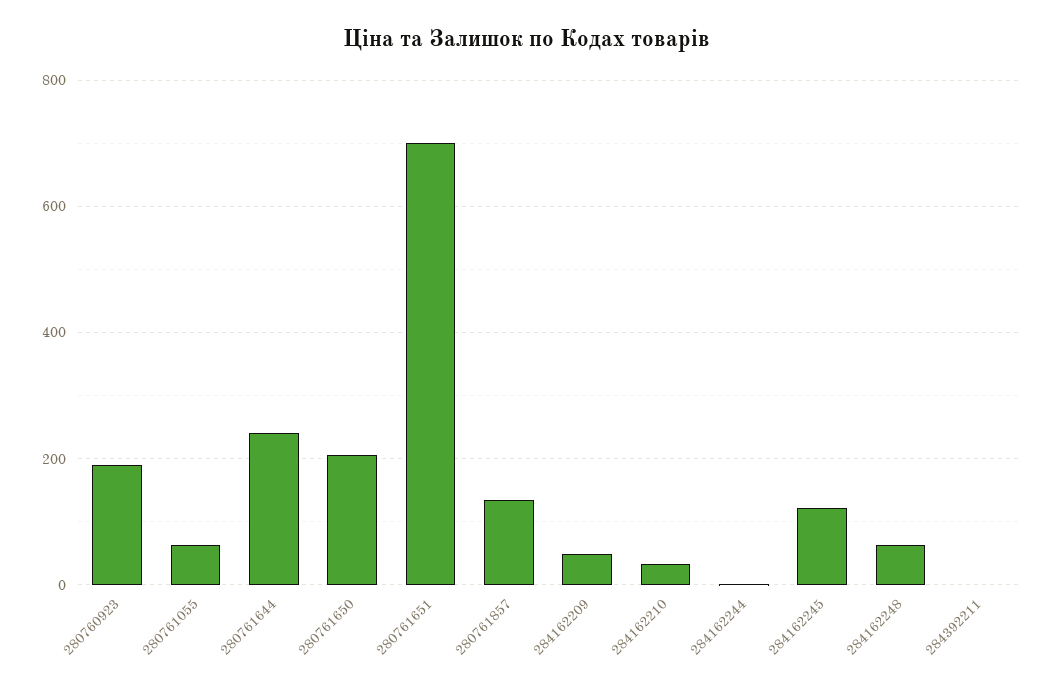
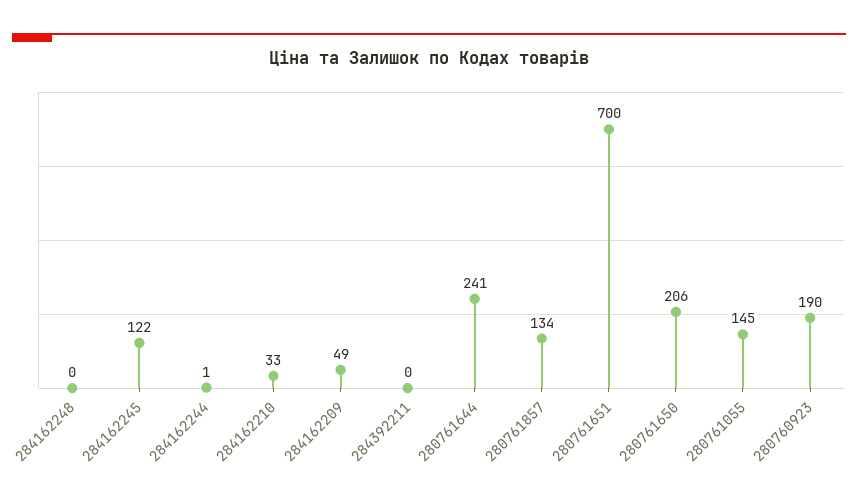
280761055: 60 -> 145
284162248: 60 -> 0

